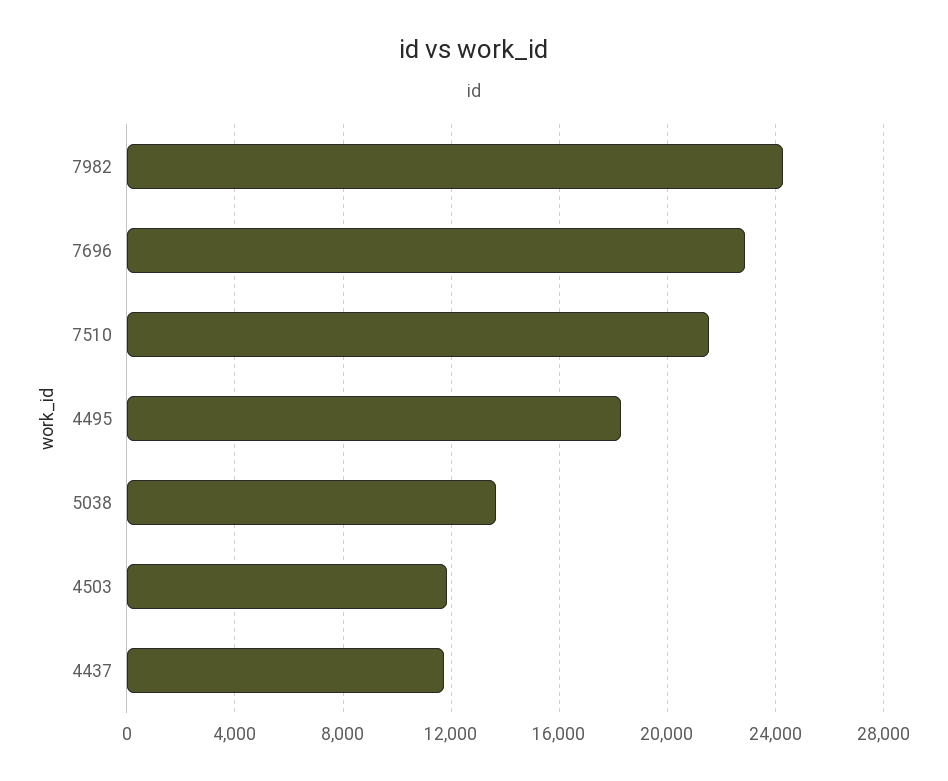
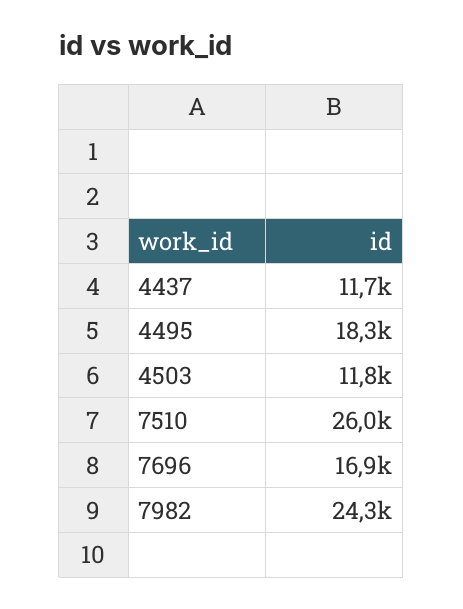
7696: 23000 -> 16900
7510: 21500 -> 26000
5038: 13500 -> none

